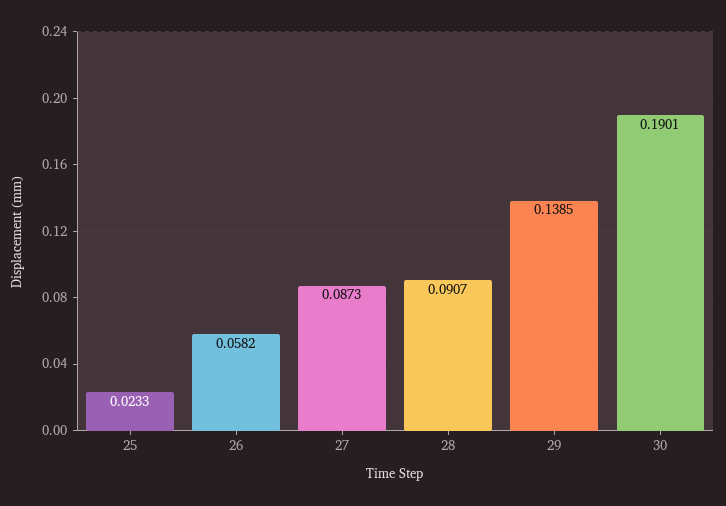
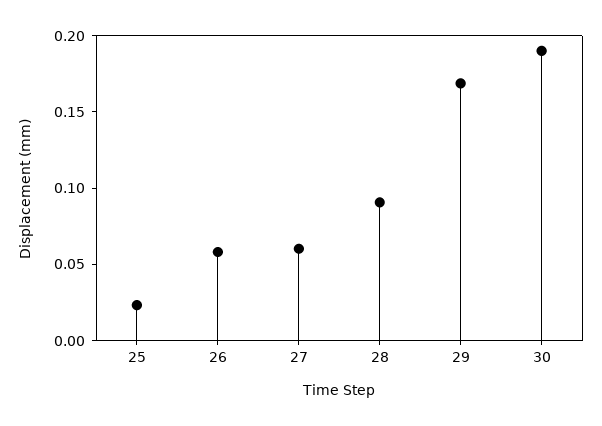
27: 0.0873 -> 0.06
29: 0.1385 -> 0.17

